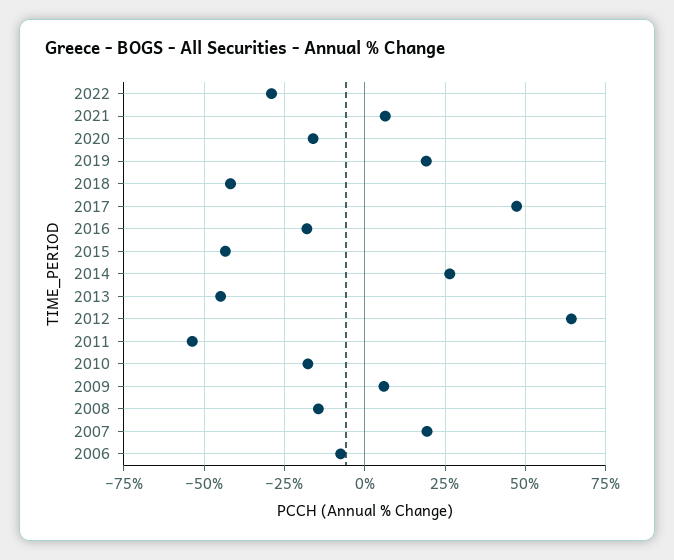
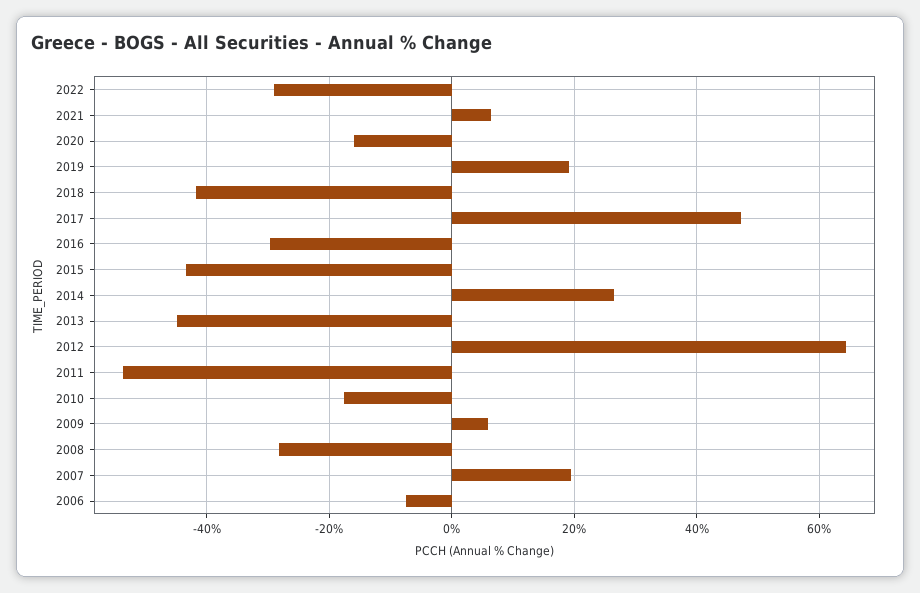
2016: -17.5 -> -30
2008: -15 -> -28

